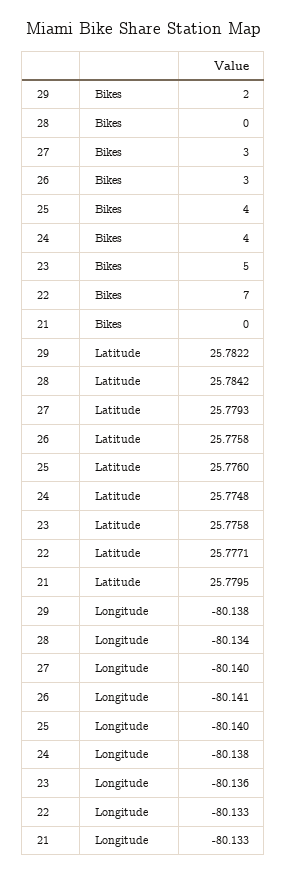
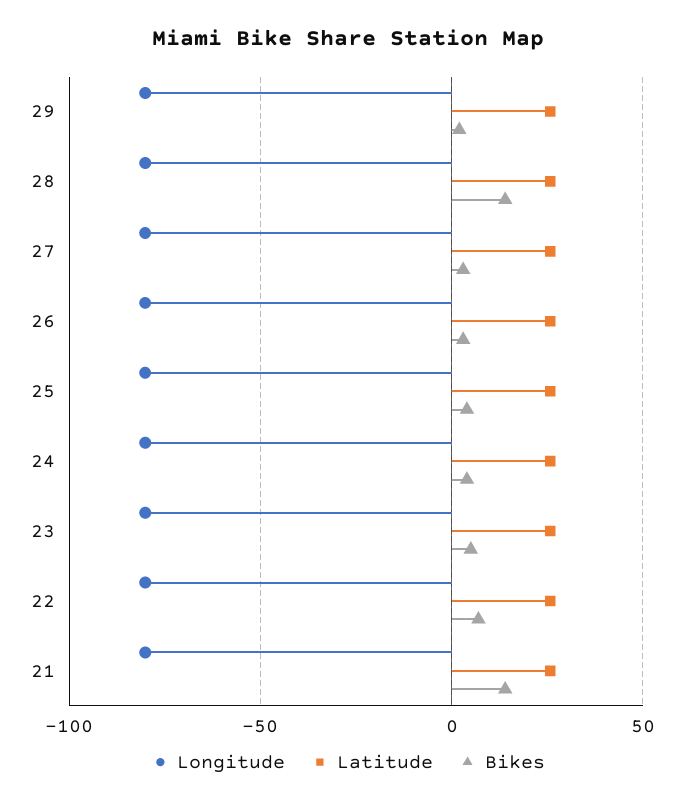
Bikes, 28: 0 -> 15
Bikes, 21: 0 -> 15

